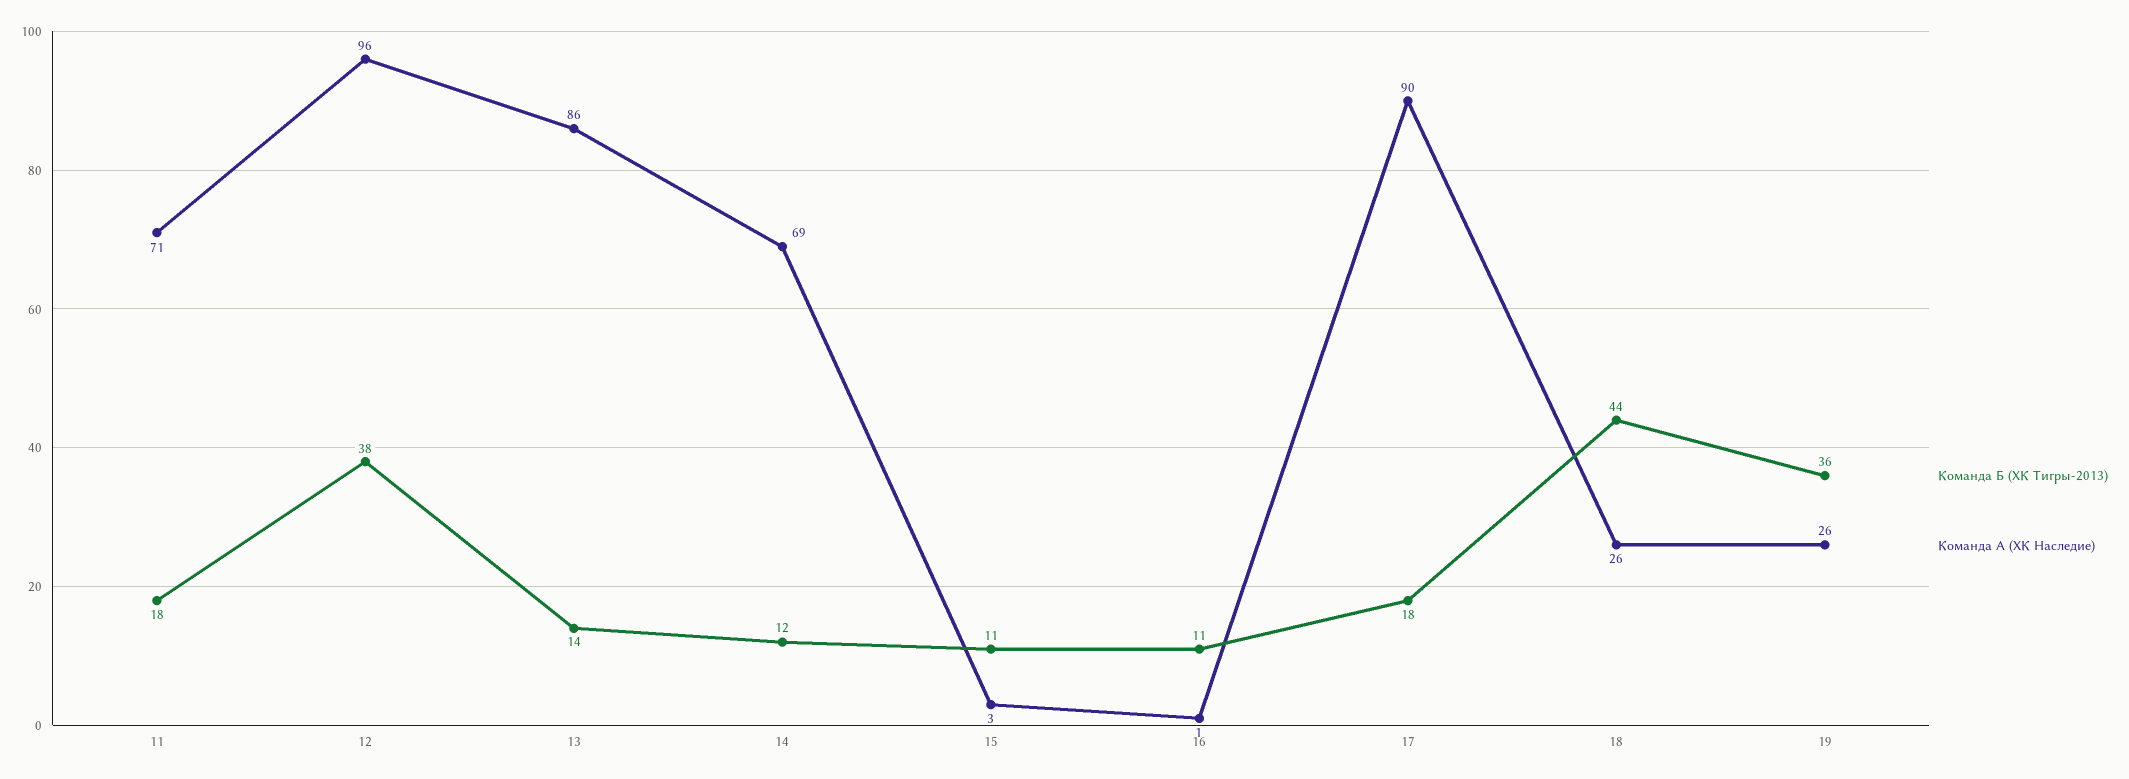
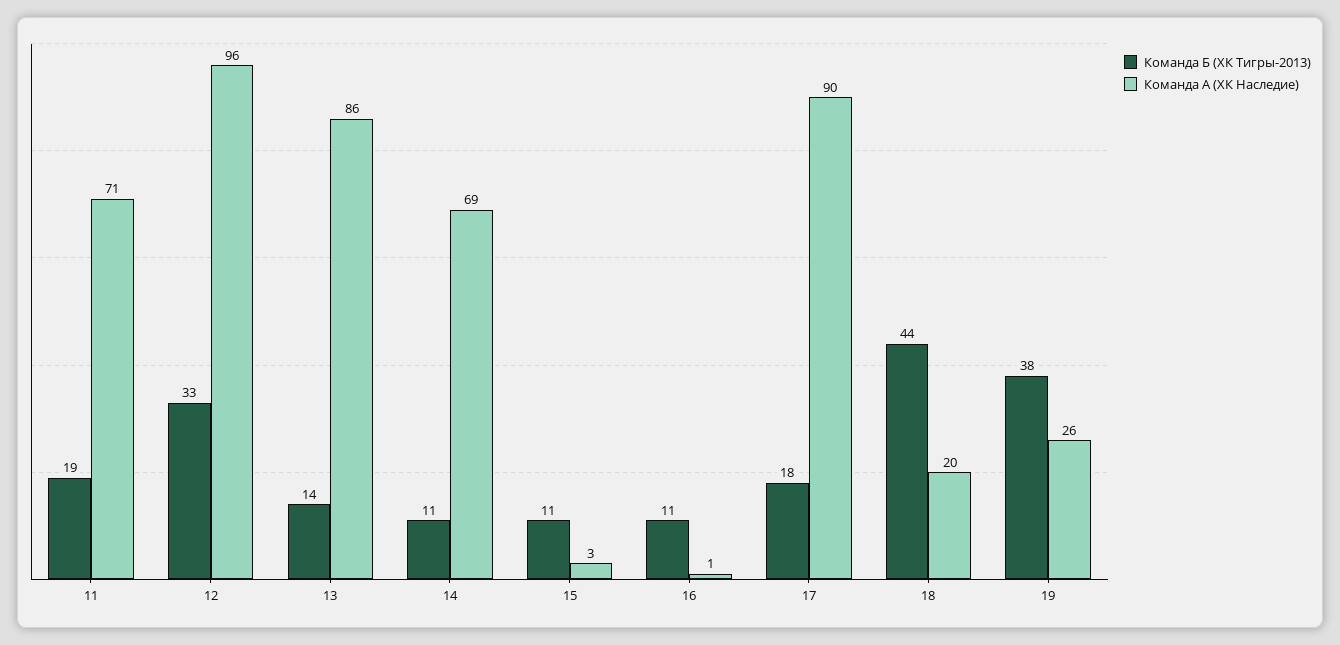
Команда Б (ХК Тигры-2013), 11: 18 -> 19
Команда Б (ХК Тигры-2013), 12: 38 -> 33
Команда Б (ХК Тигры-2013), 14: 12 -> 11
Команда А (ХК Наследие), 18: 26 -> 20
Команда Б (ХК Тигры-2013), 19: 36 -> 38

